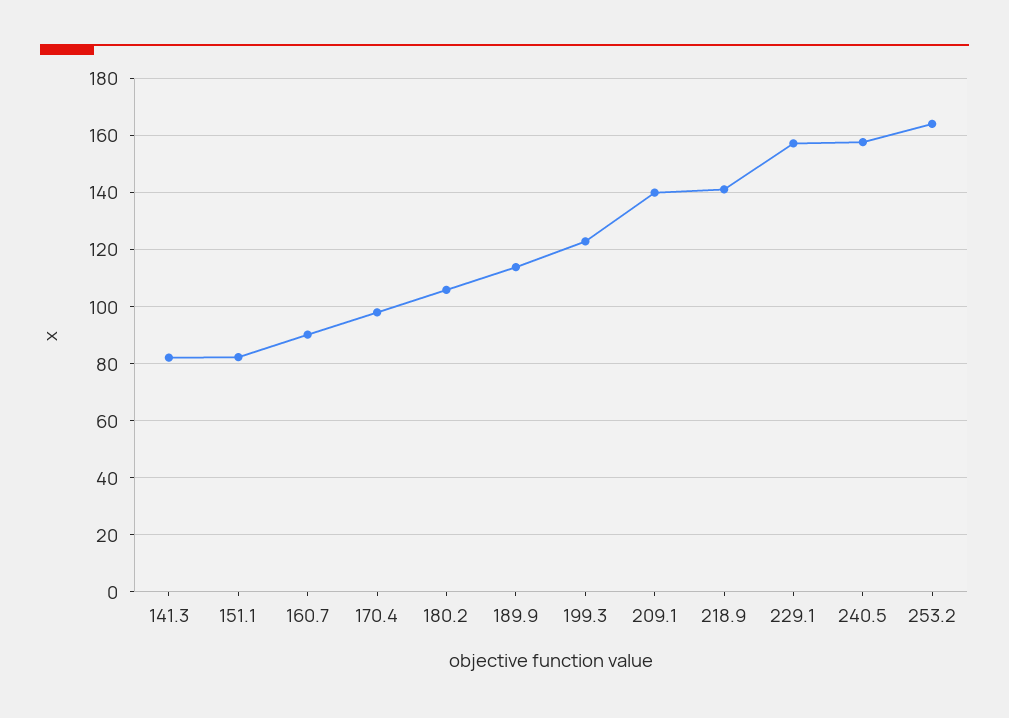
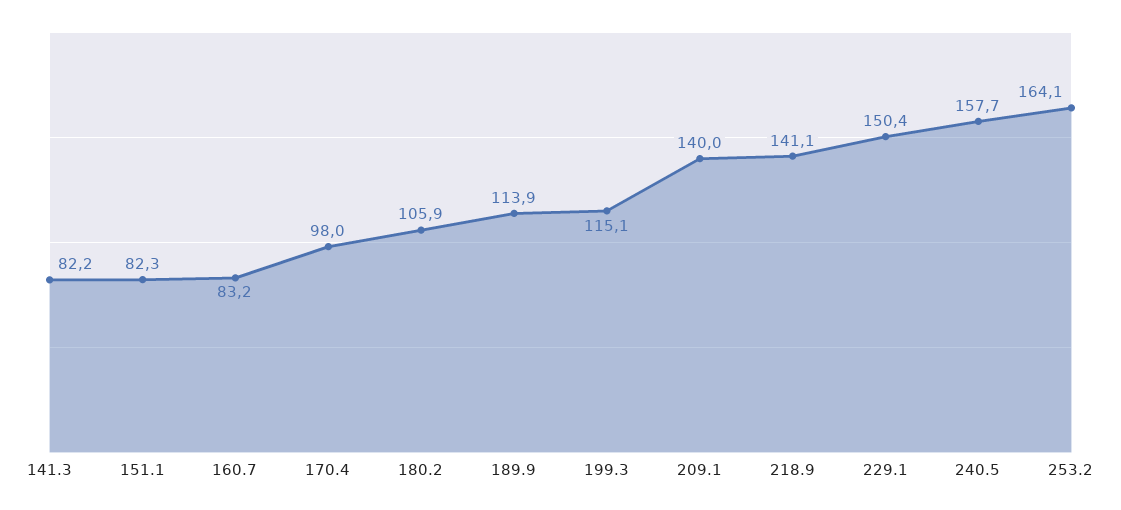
160.7: 90 -> 83.2
199.3: 122.5 -> 115.1
229.1: 157.5 -> 150.4

